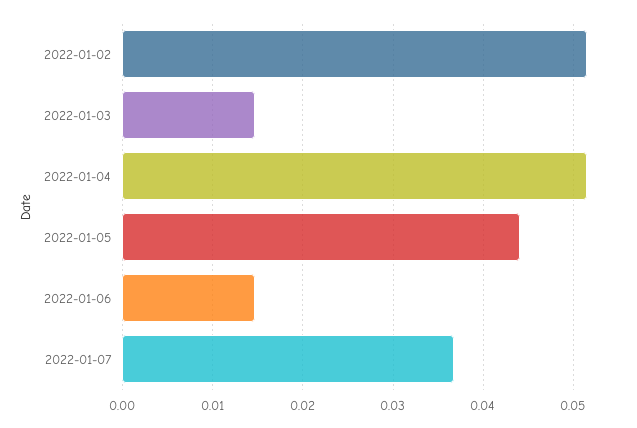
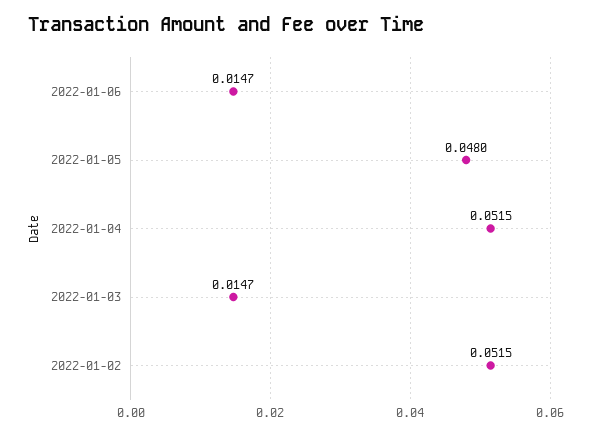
2022-01-05: 0.044 -> 0.048
2022-01-07: 0.037 -> none

